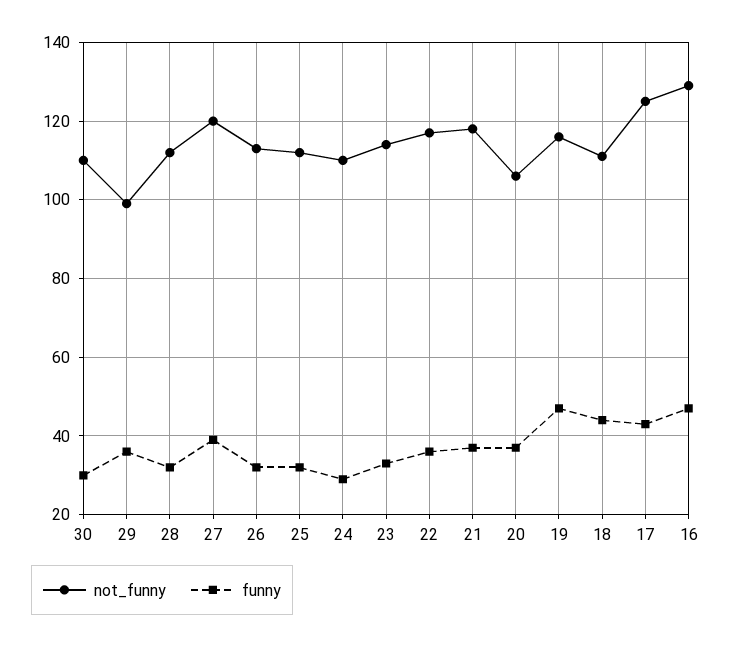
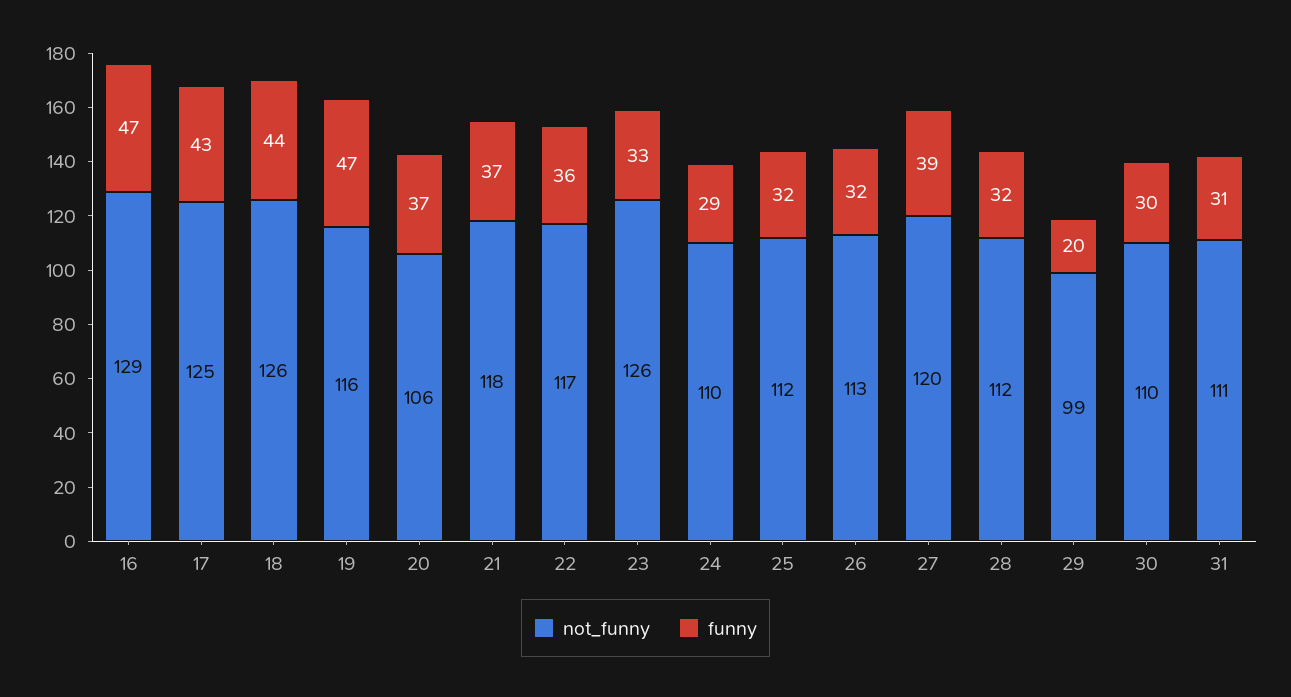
funny, 29: 35 -> 20
not_funny, 23: 115 -> 126
not_funny, 18: 110 -> 126
not_funny, 31: none -> 111
funny, 31: none -> 31

